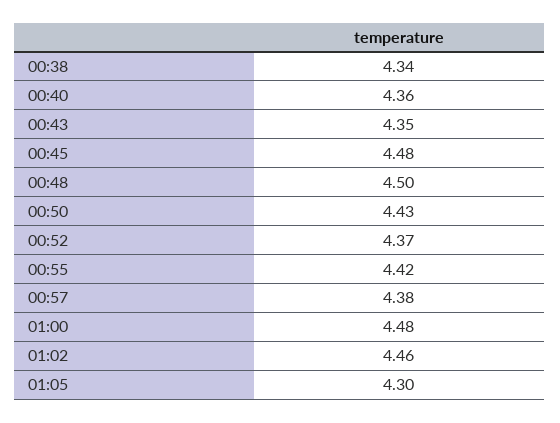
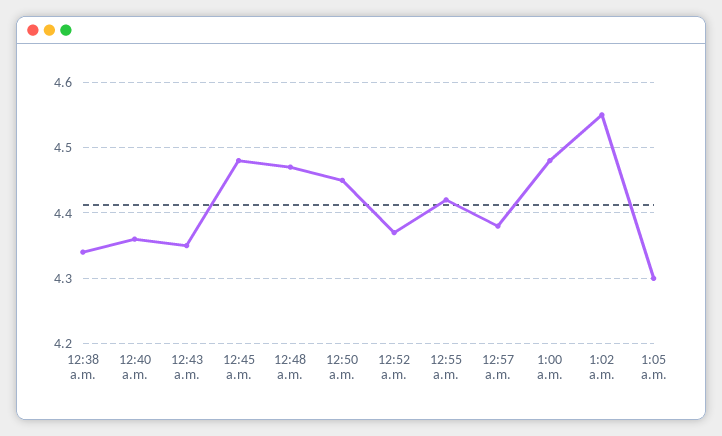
00:48: 4.5 -> 4.47
00:50: 4.43 -> 4.45
01:02: 4.46 -> 4.55

